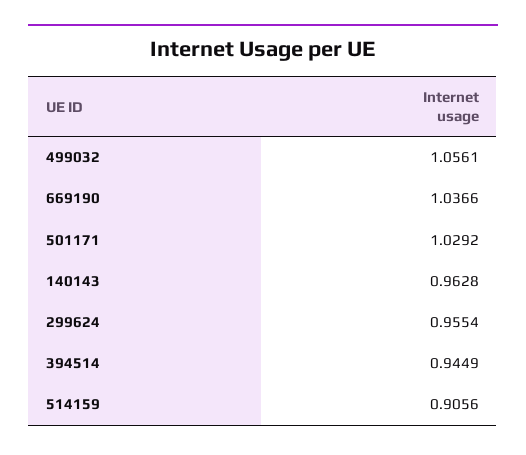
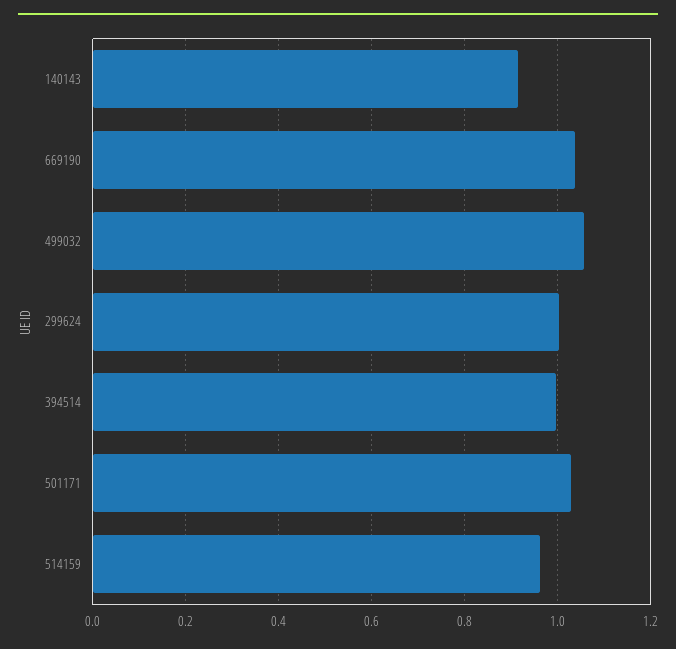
140143: 0.9628 -> 0.92
299624: 0.9554 -> 1
394514: 0.9449 -> 1
514159: 0.9056 -> 0.96

